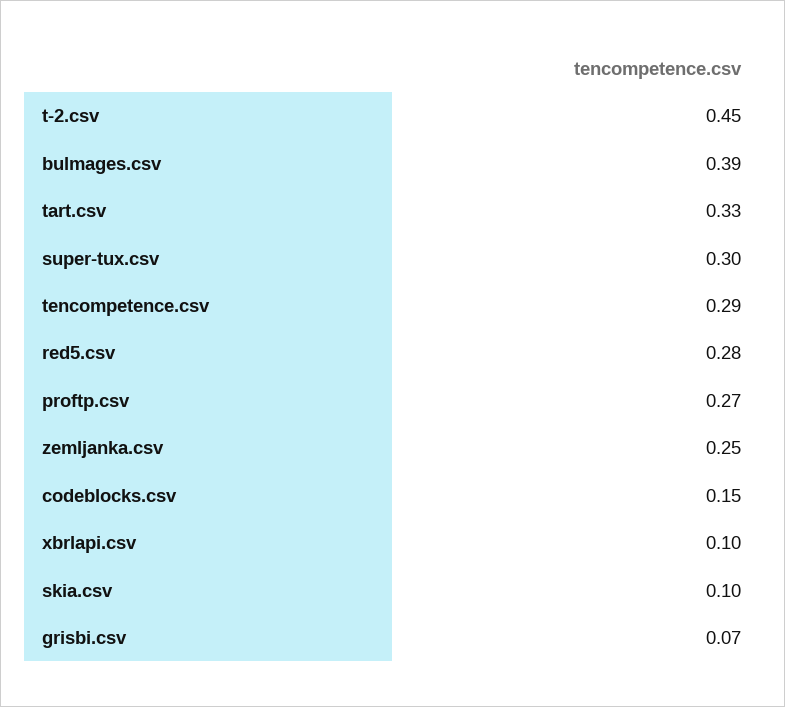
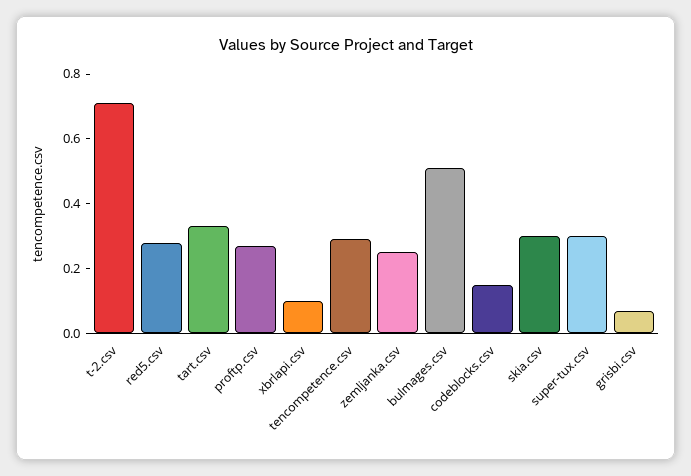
t-2.csv: 0.45 -> 0.7
bulmages.csv: 0.39 -> 0.5
skia.csv: 0.1 -> 0.3

